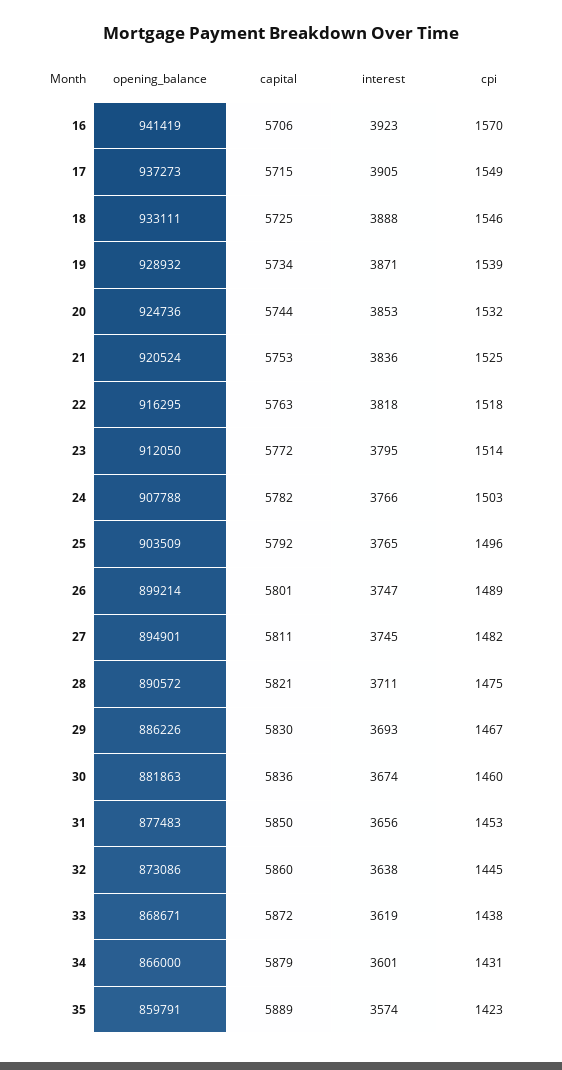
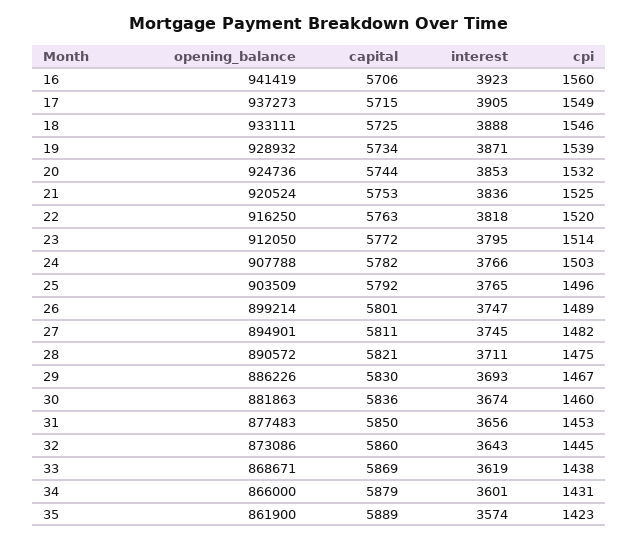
cpi, 16: 1570 -> 1560
opening_balance, 22: 916295 -> 916250
cpi, 22: 1518 -> 1520
interest, 32: 3638 -> 3643
capital, 33: 5872 -> 5869
opening_balance, 35: 859791 -> 861900

